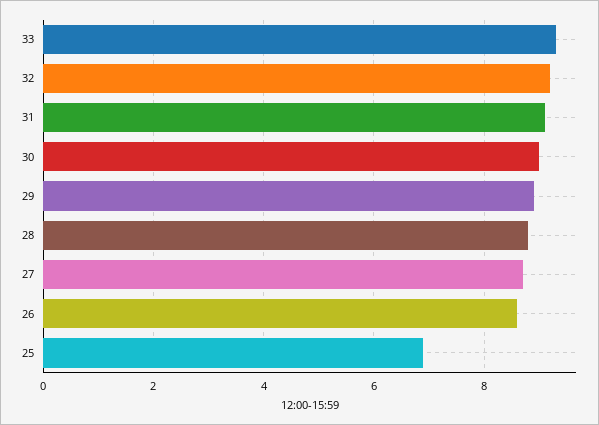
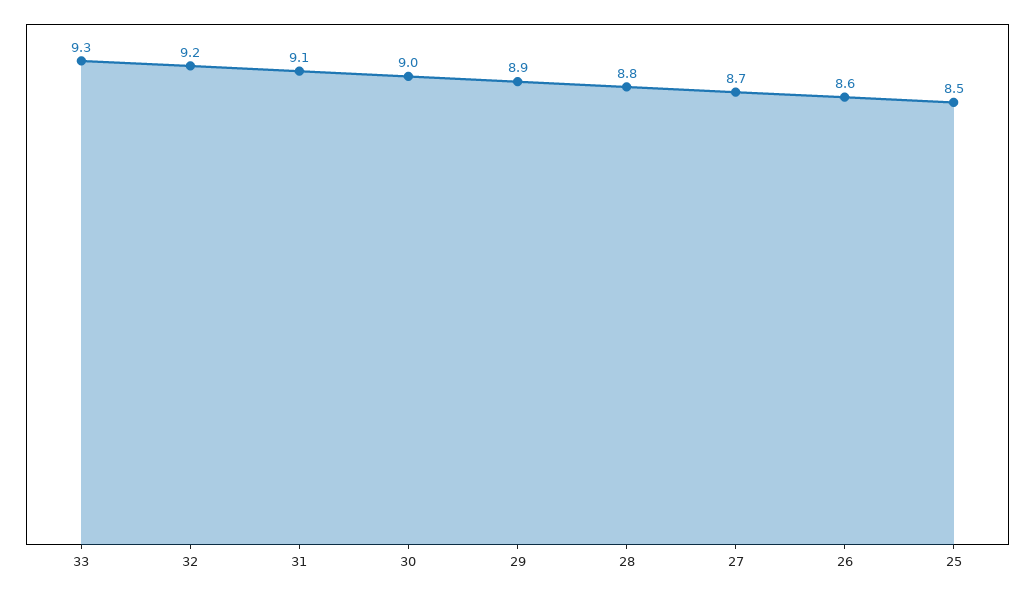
25: 7 -> 8.5

